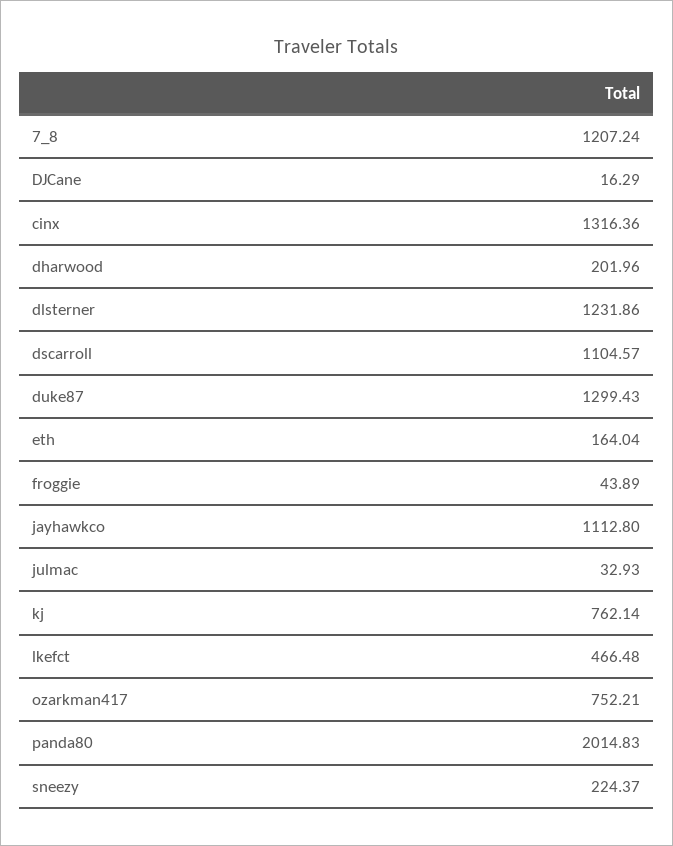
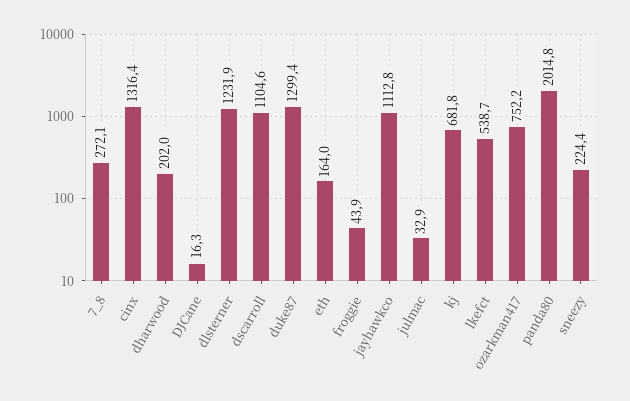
7_8: 1207.24 -> 272.1
kj: 762.14 -> 681.8
lkefct: 466.48 -> 538.7

